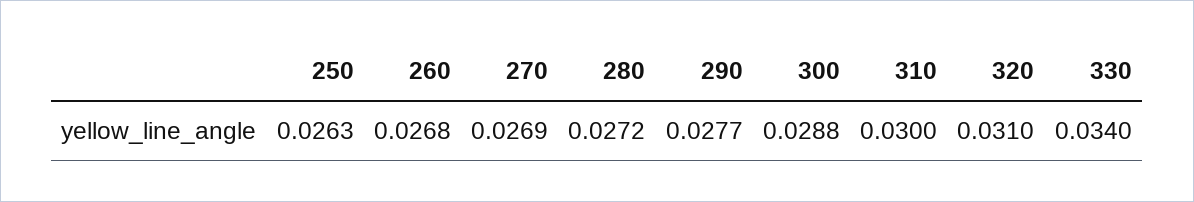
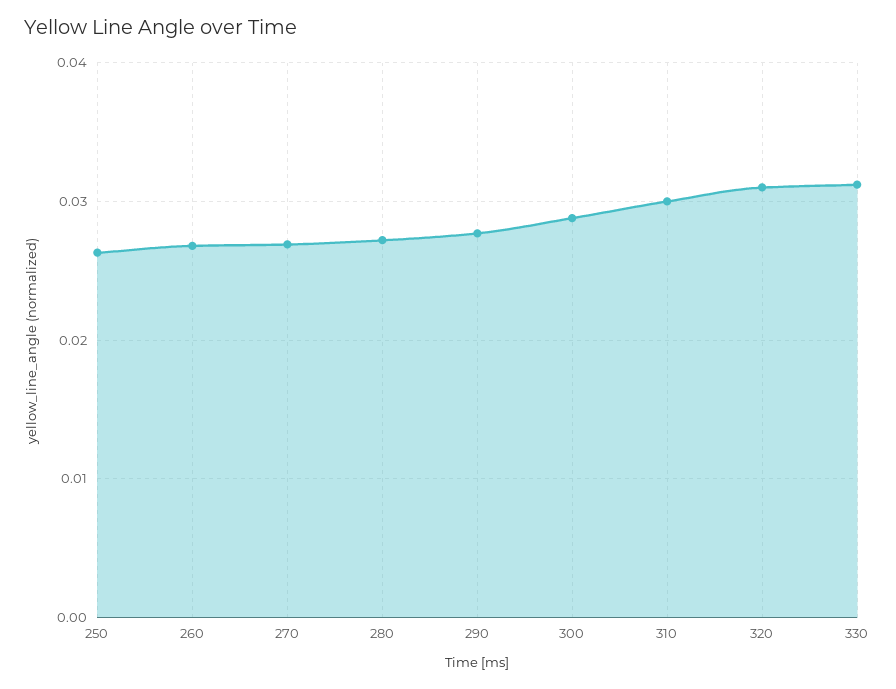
330: 0.034 -> 0.031

